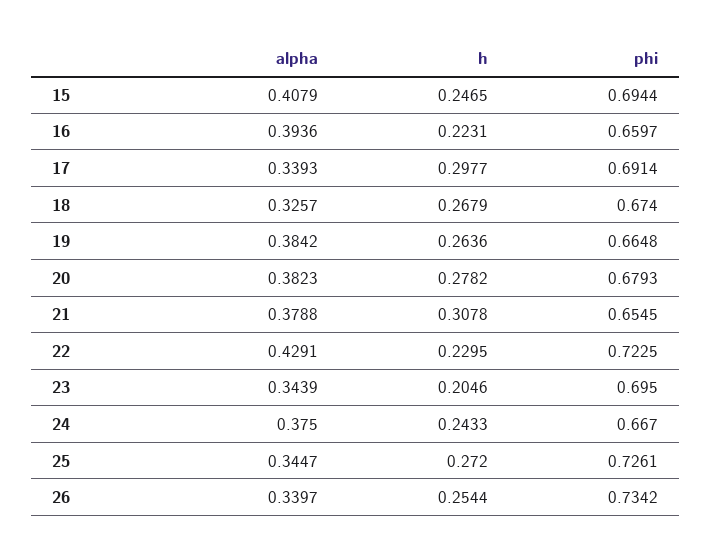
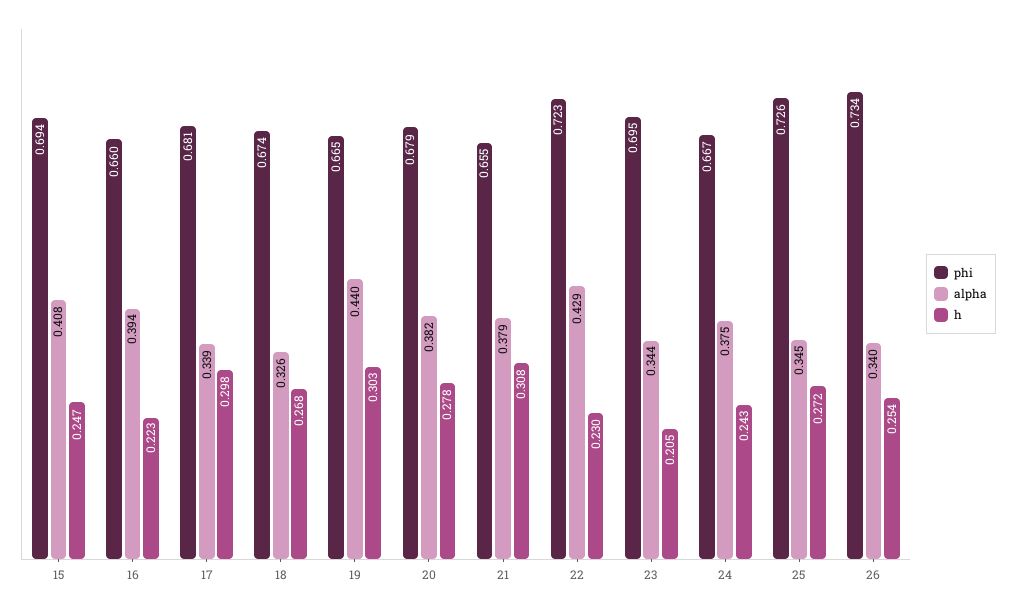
phi, 17: 0.6914 -> 0.681
alpha, 19: 0.3842 -> 0.44
h, 19: 0.2636 -> 0.303

